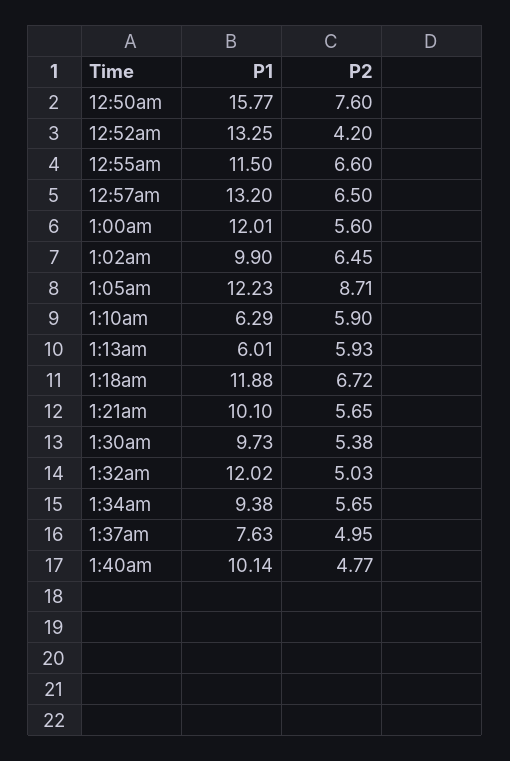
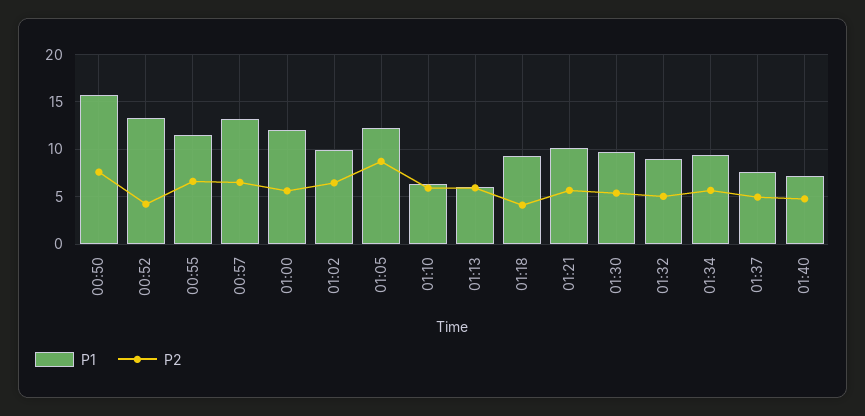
P1, 1:18am: 11.88 -> 9
P2, 1:18am: 6.72 -> 4
P1, 1:32am: 12.02 -> 9
P1, 1:40am: 10.14 -> 7

